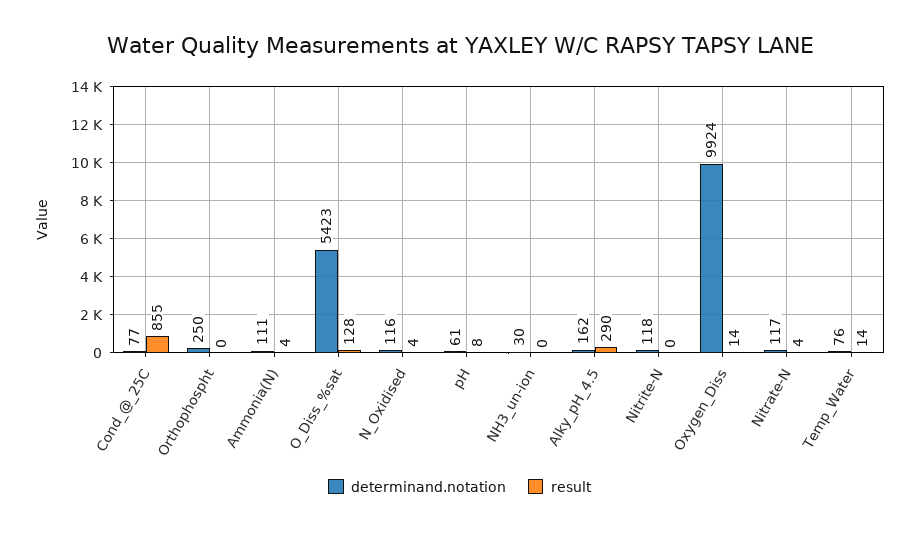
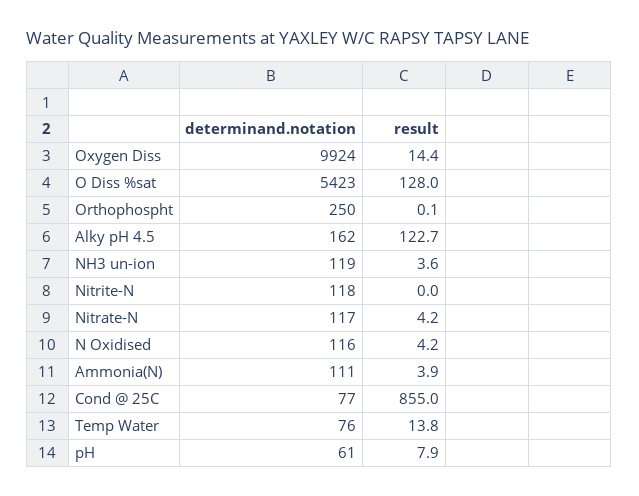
determinand.notation, NH3_un-ion: 30 -> 119
result, NH3_un-ion: 0 -> 3.6
result, Alky_pH_4.5: 290 -> 122.7

